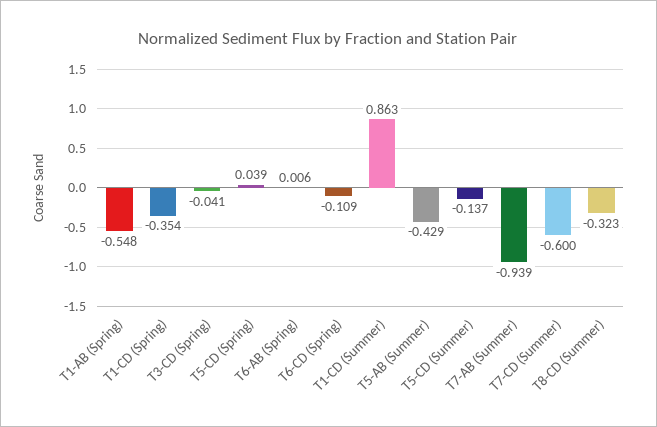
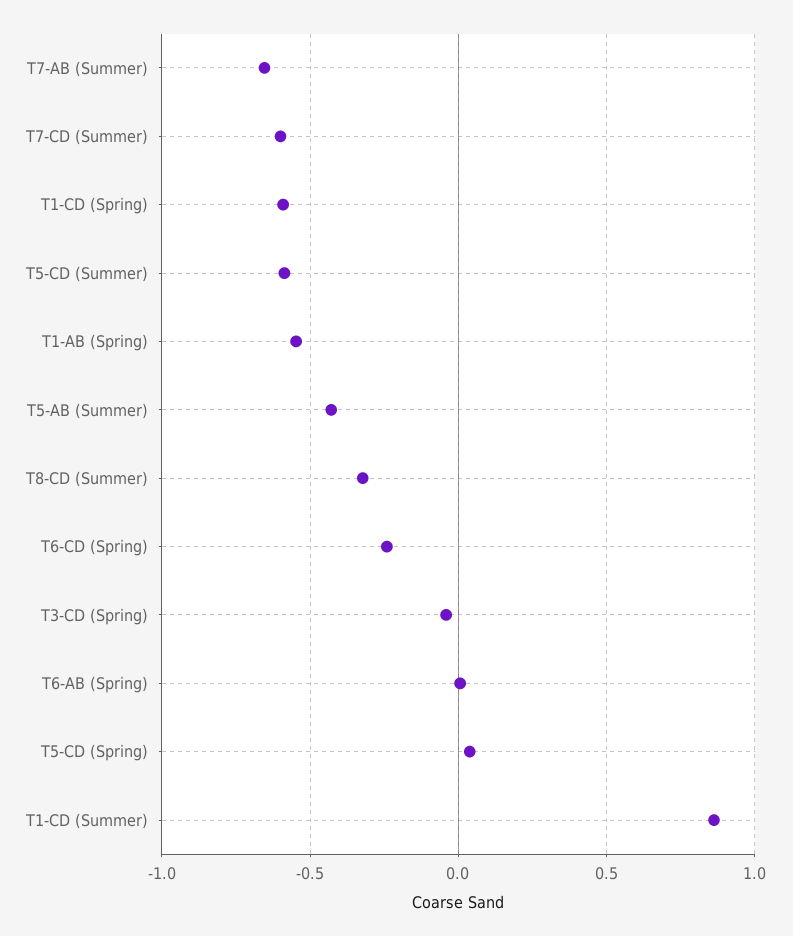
T1-CD (Spring): -0.354 -> -0.6
T6-CD (Spring): -0.109 -> -0.25
T5-CD (Summer): -0.137 -> -0.6
T7-AB (Summer): -0.939 -> -0.65

